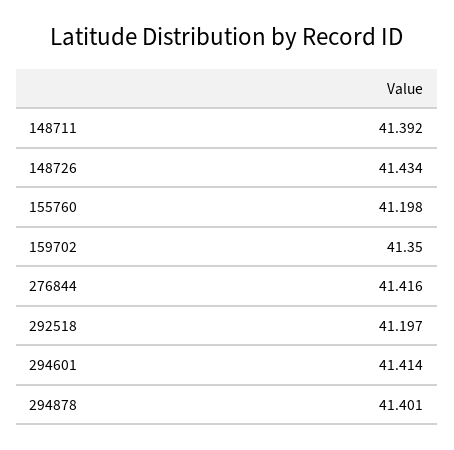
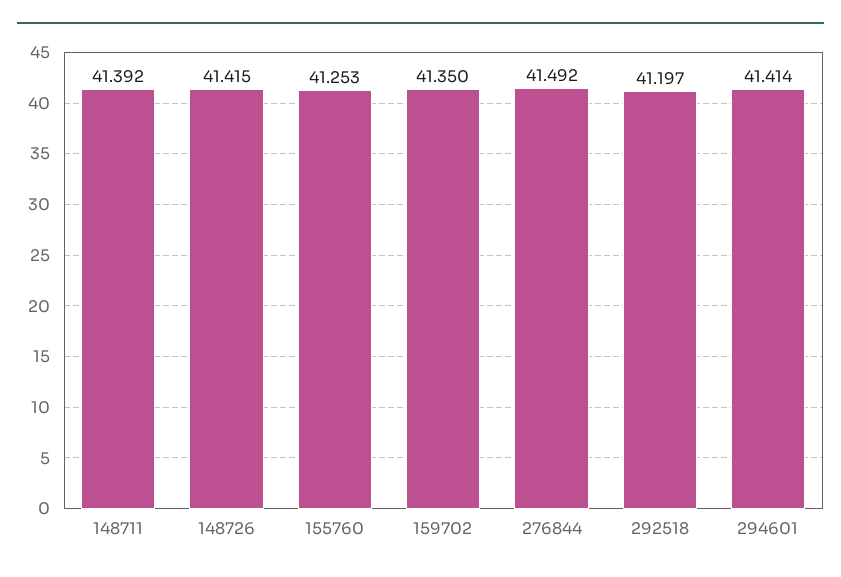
148726: 41.434 -> 41.415
155760: 41.198 -> 41.253
276844: 41.416 -> 41.492
294878: 41.401 -> none

